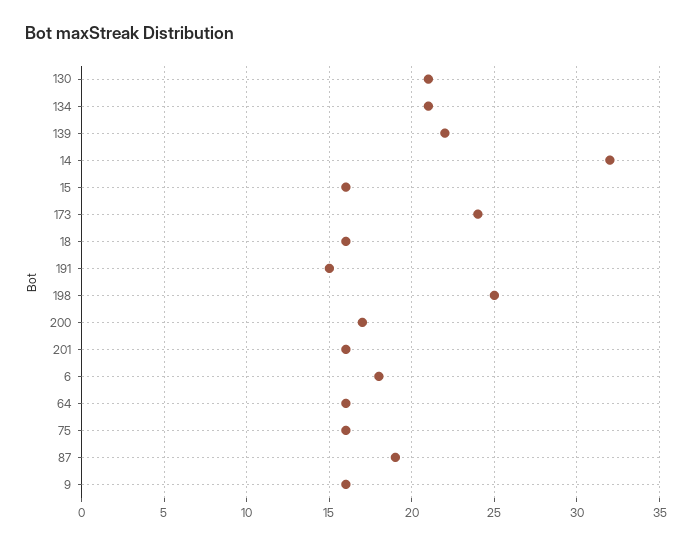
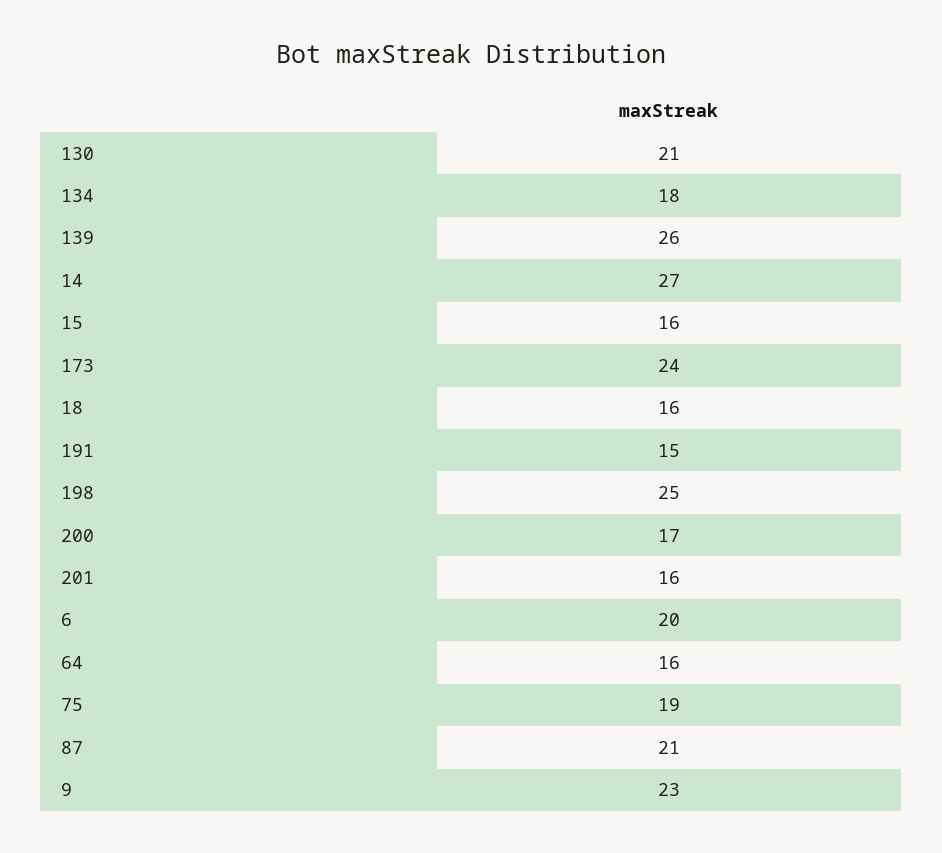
134: 21 -> 18
139: 22 -> 26
14: 32 -> 27
6: 18 -> 20
75: 16 -> 19
87: 19 -> 21
9: 16 -> 23

